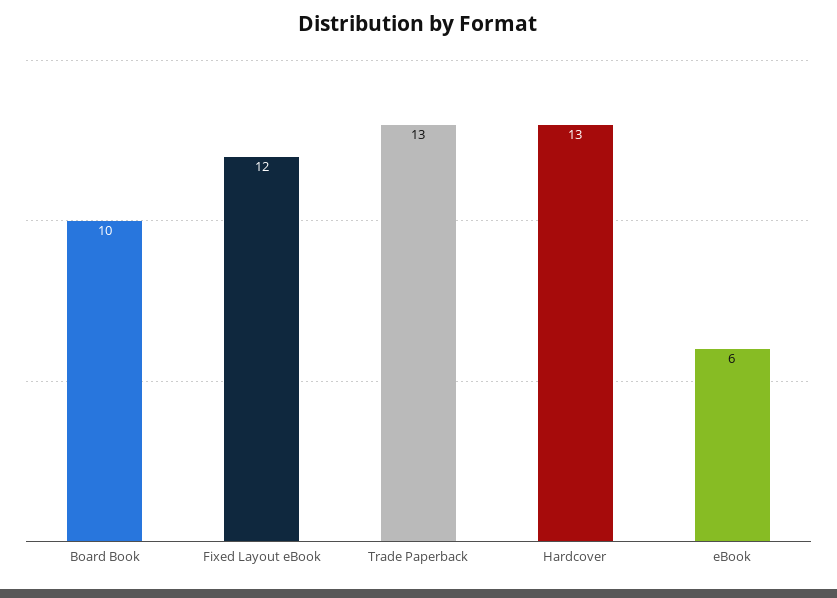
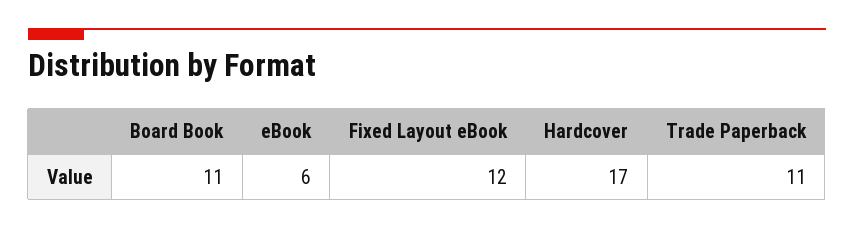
Board Book: 10 -> 11
Trade Paperback: 13 -> 11
Hardcover: 13 -> 17

